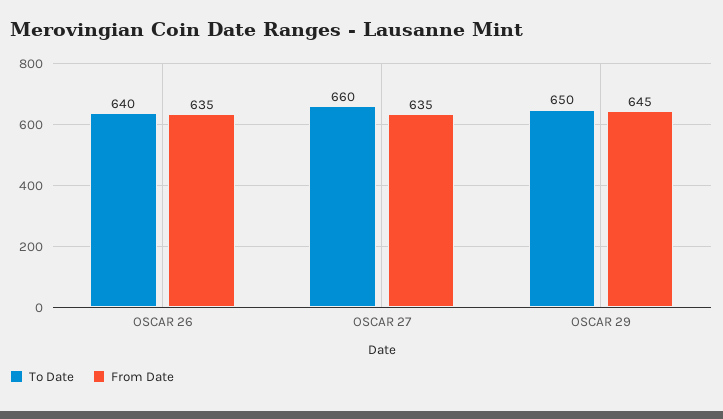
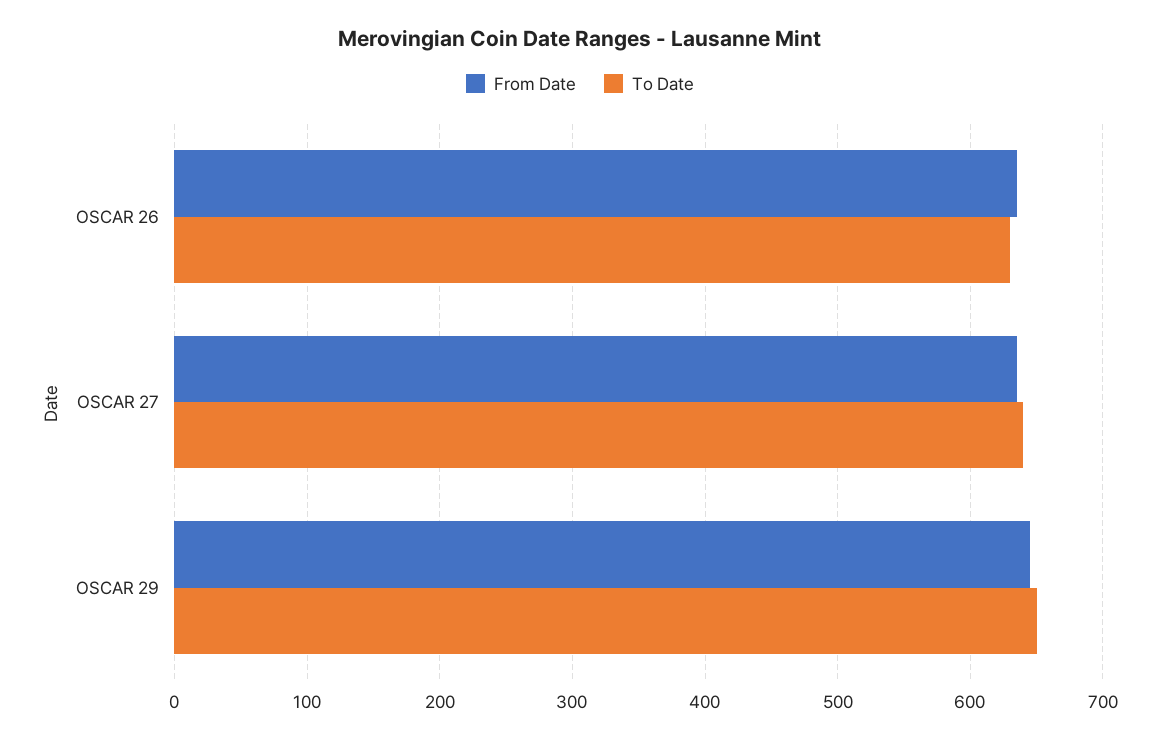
To Date, OSCAR 26: 640 -> 630
To Date, OSCAR 27: 660 -> 640

